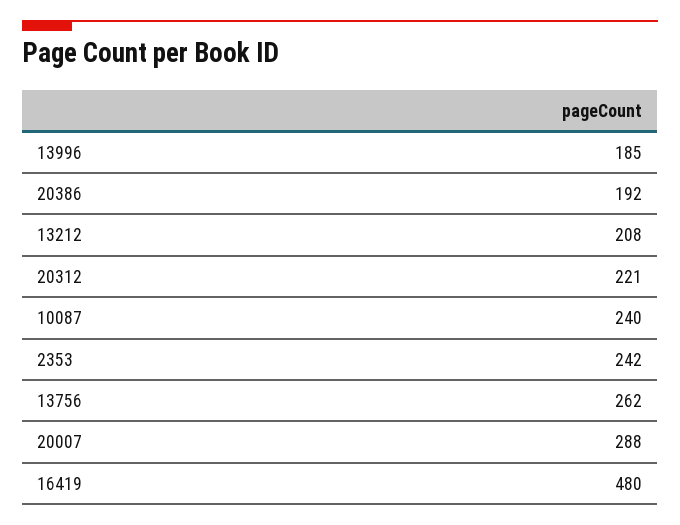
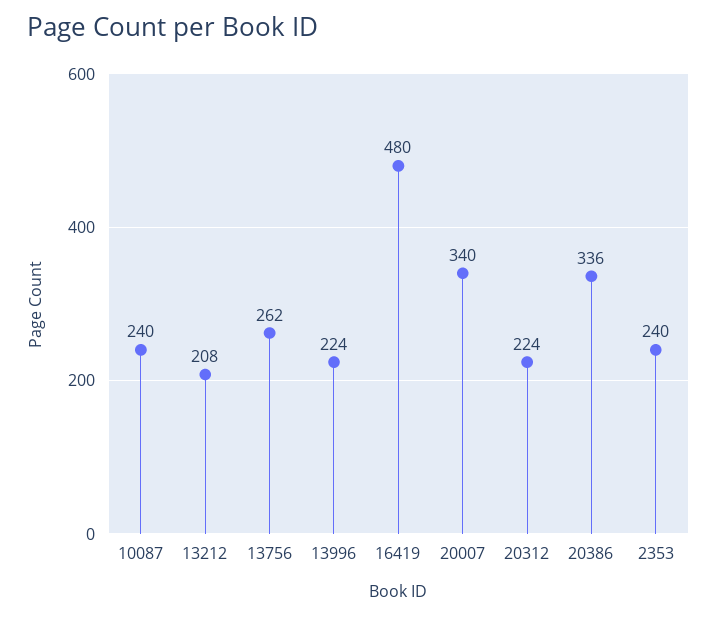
13996: 185 -> 224
20386: 192 -> 336
20312: 221 -> 224
2353: 242 -> 240
20007: 288 -> 340

